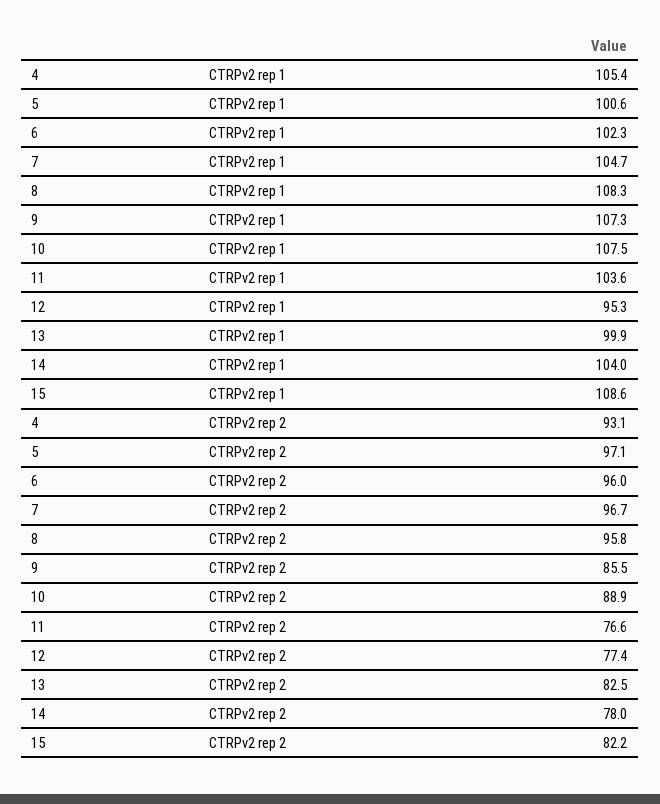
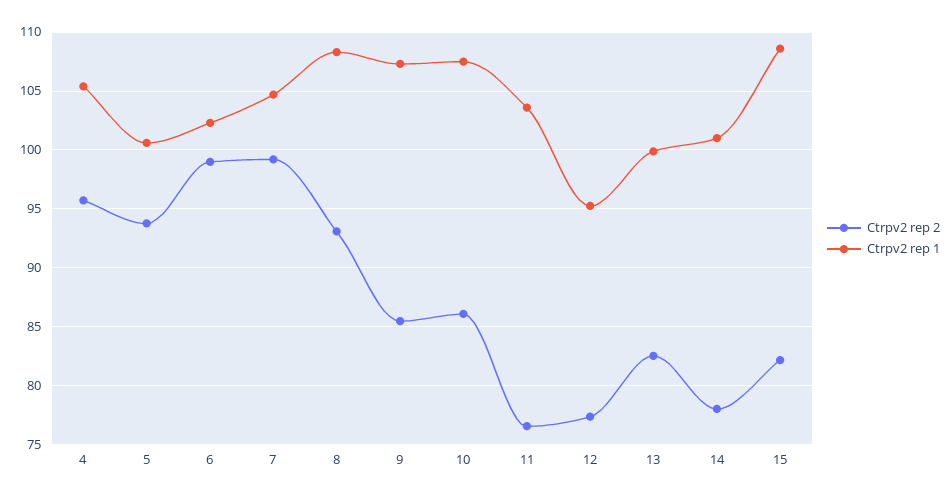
CTRPv2 rep 1, 14: 104 -> 101
CTRPv2 rep 2, 4: 93.1 -> 96
CTRPv2 rep 2, 5: 97.1 -> 94
CTRPv2 rep 2, 6: 96 -> 99
CTRPv2 rep 2, 7: 96.7 -> 99
CTRPv2 rep 2, 8: 95.8 -> 93
CTRPv2 rep 2, 10: 88.9 -> 86

